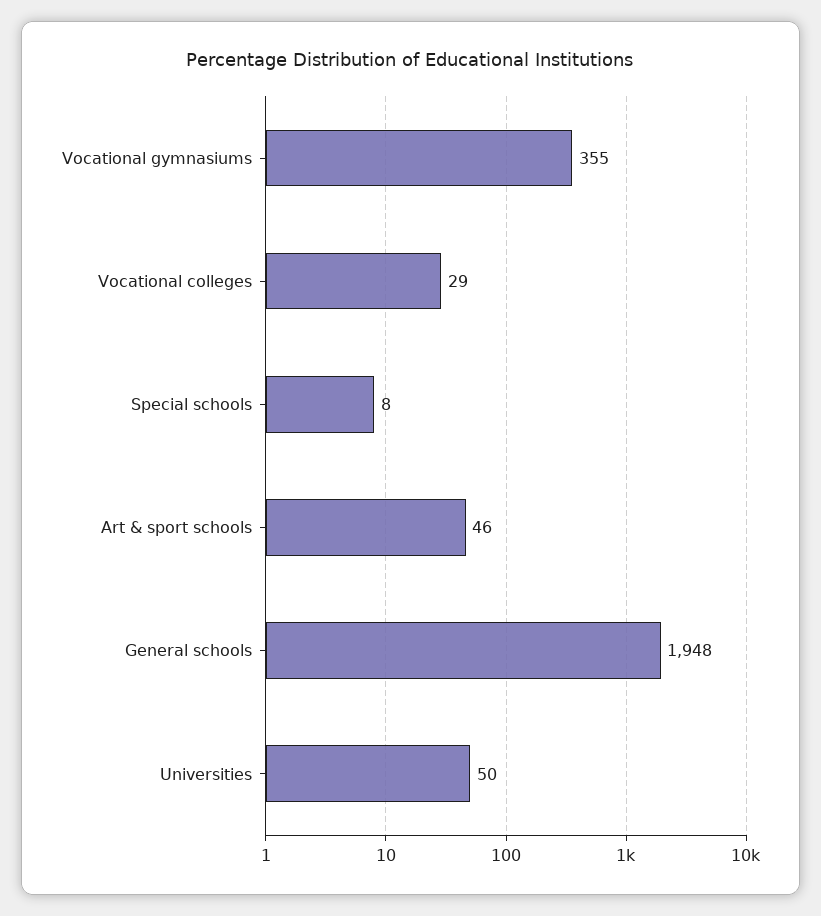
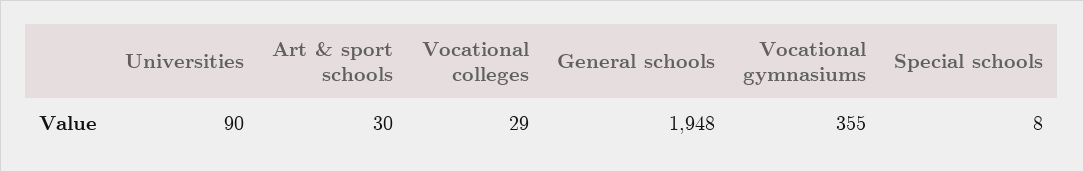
Art & sport schools: 46 -> 30
Universities: 50 -> 90

